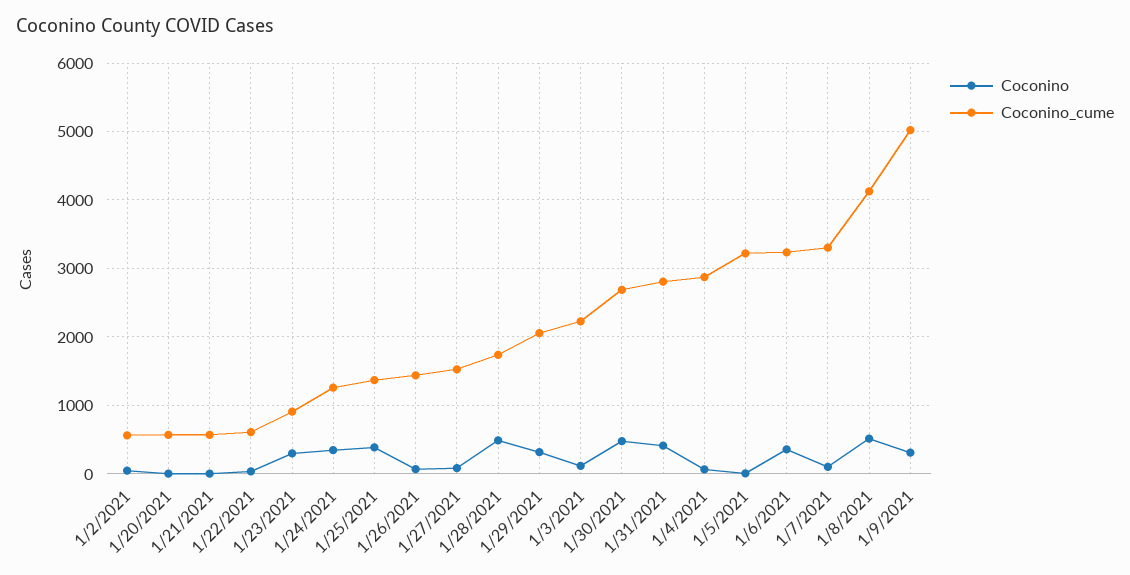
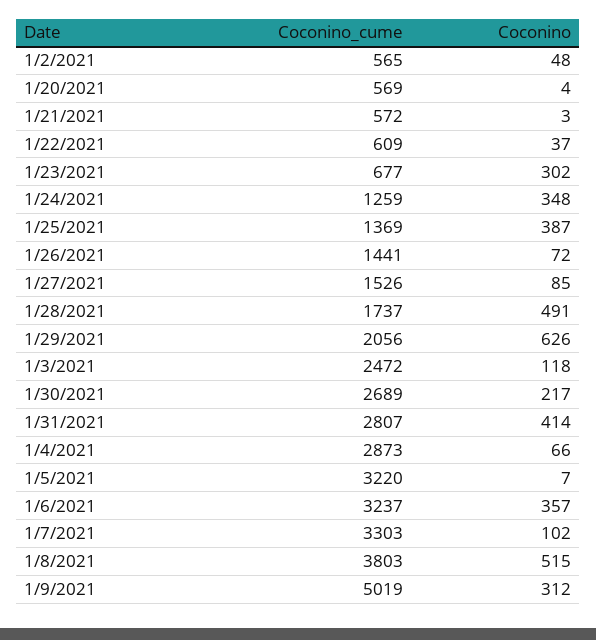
Coconino_cume, 1/23/2021: 900 -> 677
Coconino, 1/29/2021: 300 -> 626
Coconino_cume, 1/3/2021: 2200 -> 2472
Coconino, 1/30/2021: 500 -> 217
Coconino_cume, 1/8/2021: 4100 -> 3803

